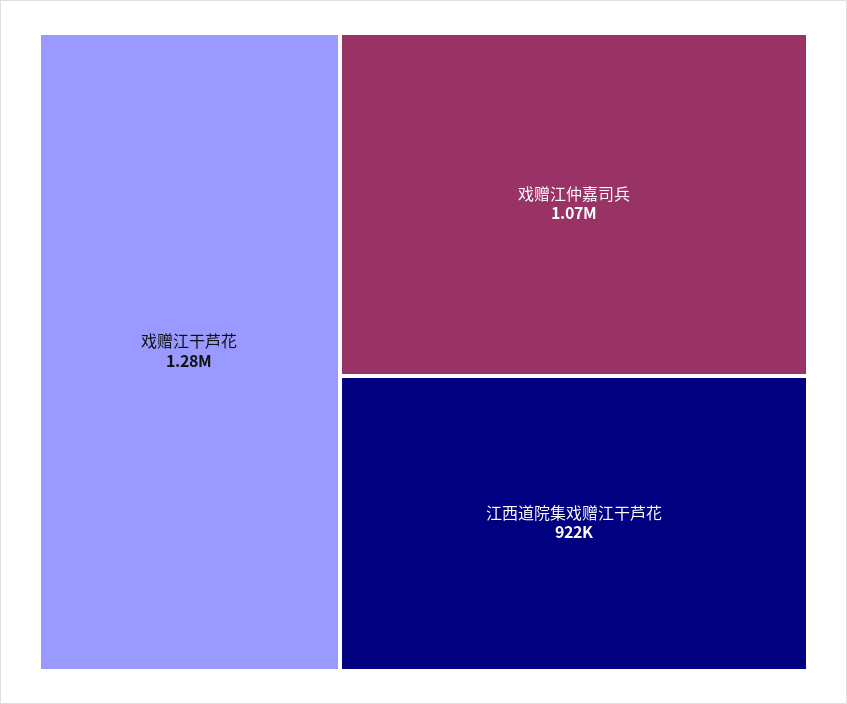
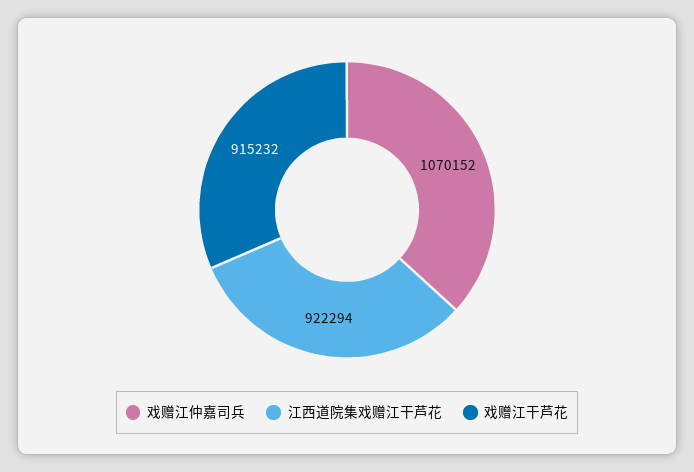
戏赠江干芦花: 1280000 -> 915232

